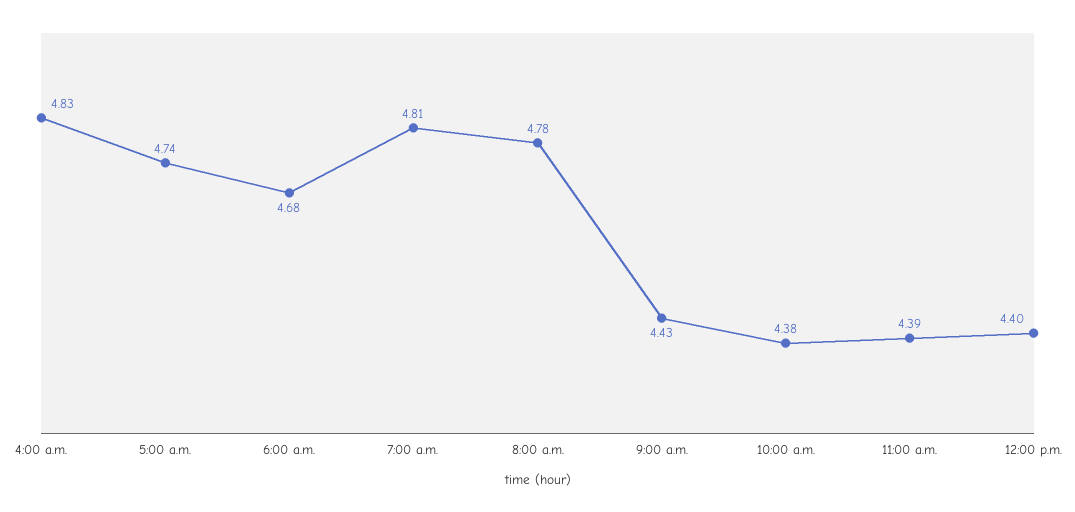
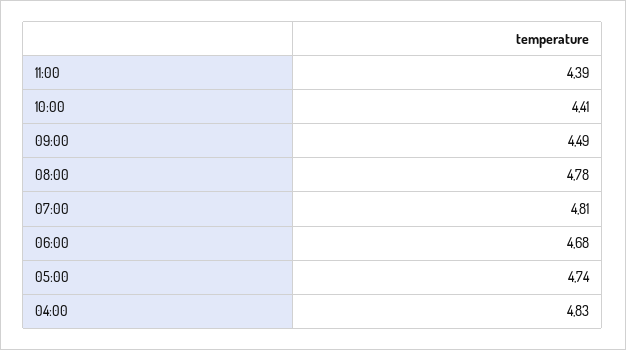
9:00 a.m.: 4.43 -> 4.49
10:00 a.m.: 4.38 -> 4.41
12:00 p.m.: 4.4 -> none

